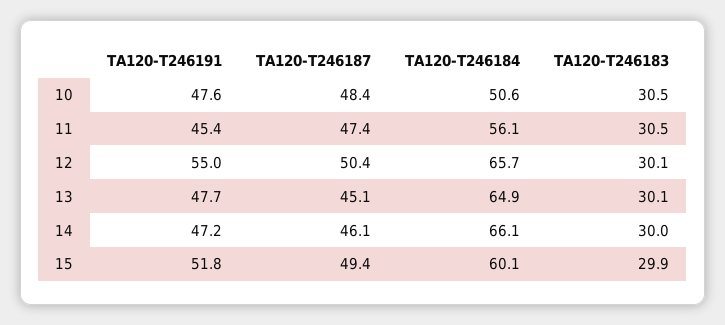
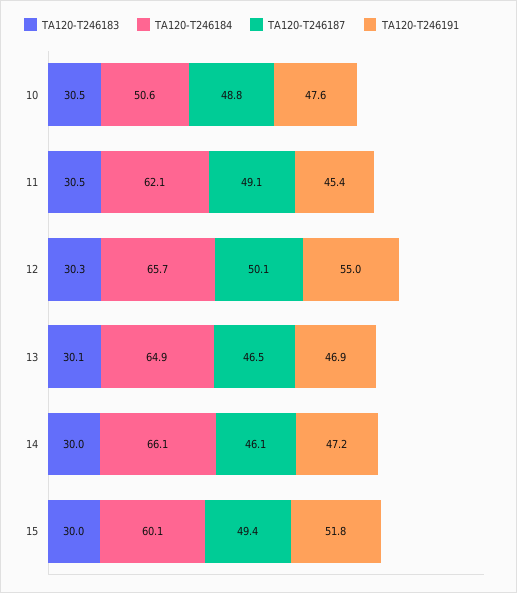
TA120-T246187, 10: 48.4 -> 48.8
TA120-T246187, 11: 47.4 -> 49.1
TA120-T246184, 11: 56.1 -> 62.1
TA120-T246187, 12: 50.4 -> 50.1
TA120-T246183, 12: 30.1 -> 30.3
TA120-T246191, 13: 47.7 -> 46.9
TA120-T246187, 13: 45.1 -> 46.5
TA120-T246183, 15: 29.9 -> 30

